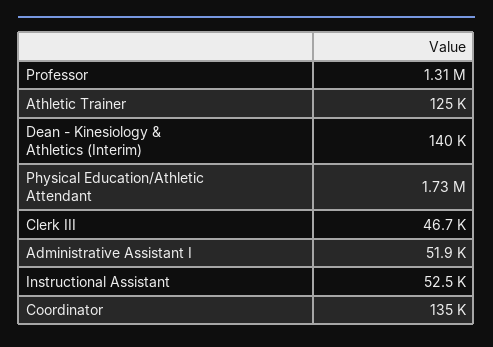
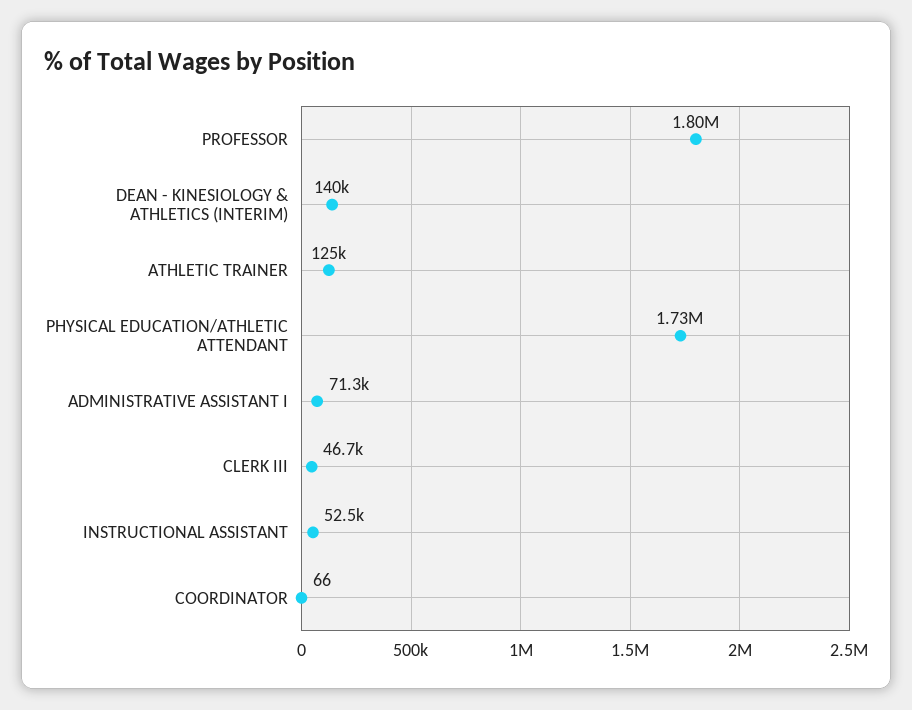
Professor: 1310000 -> 1800000
Administrative Assistant I: 51900 -> 71300
Coordinator: 135000 -> 66

